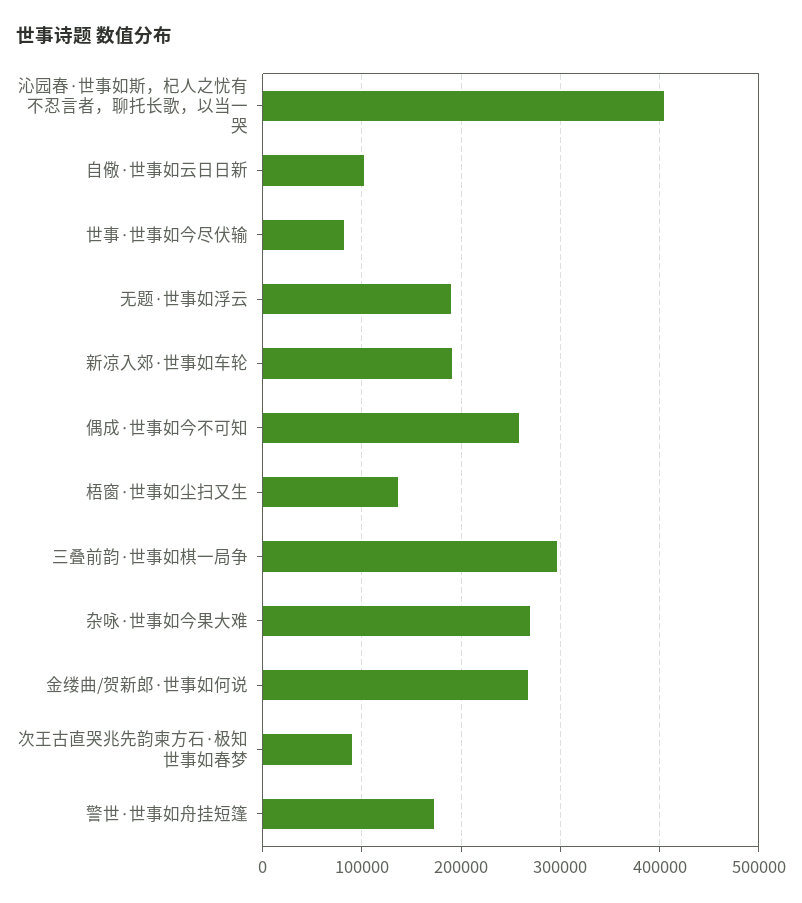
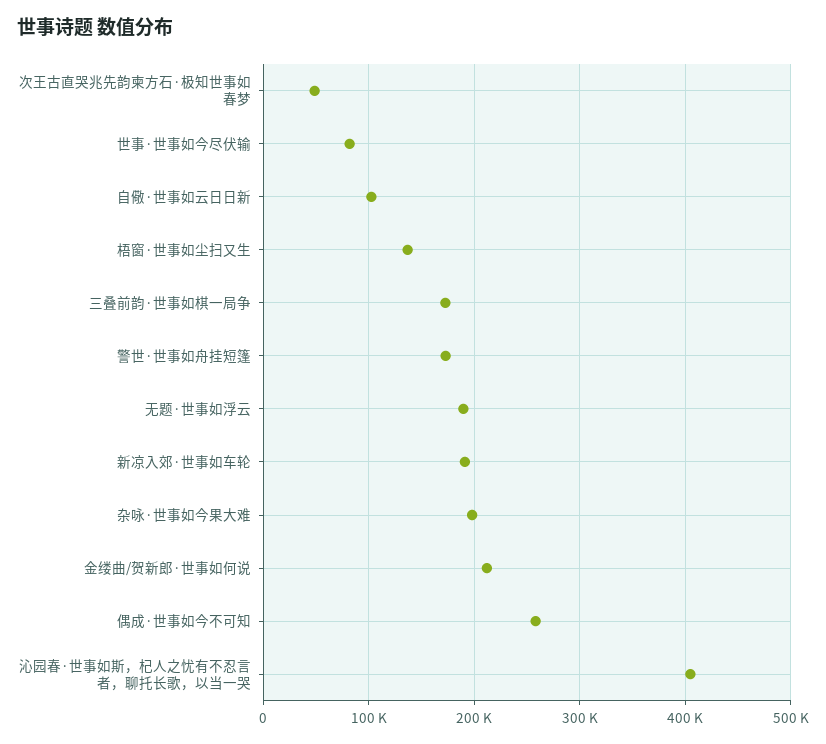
三叠前韵·世事如棋一局争: 300000 -> 170000
杂咏·世事如今果大难: 270000 -> 200000
金缕曲/贺新郎·世事如何说: 270000 -> 210000
次王古直哭兆先韵柬方石·极知世事如春梦: 90000 -> 50000

